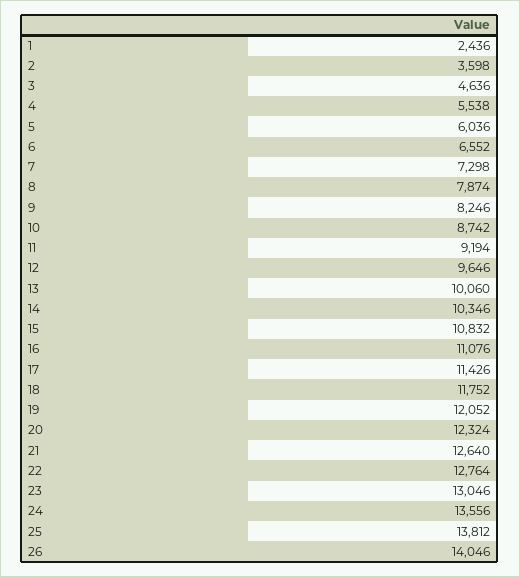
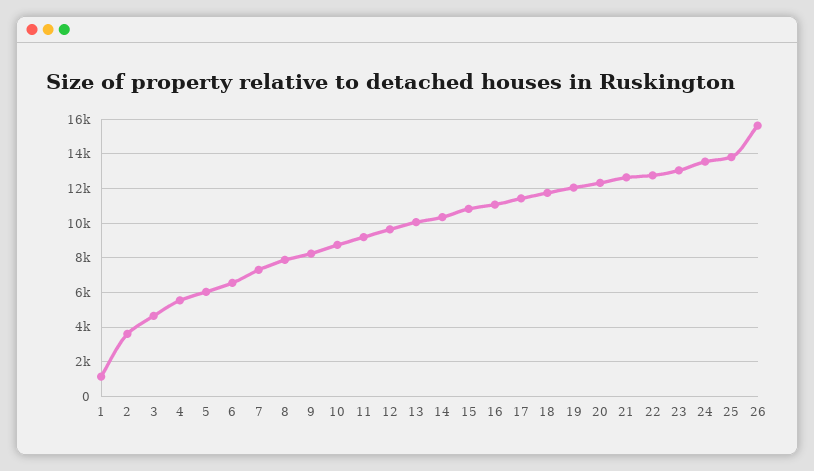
1: 2436 -> 1000
26: 14046 -> 15500

